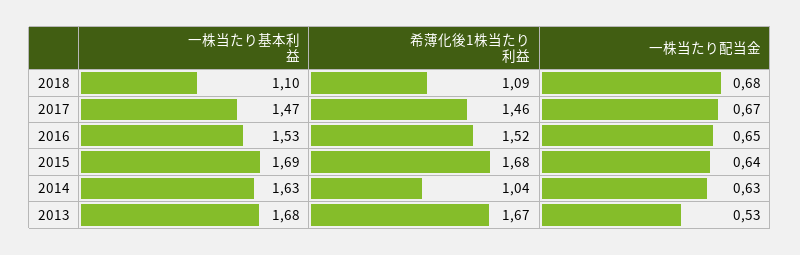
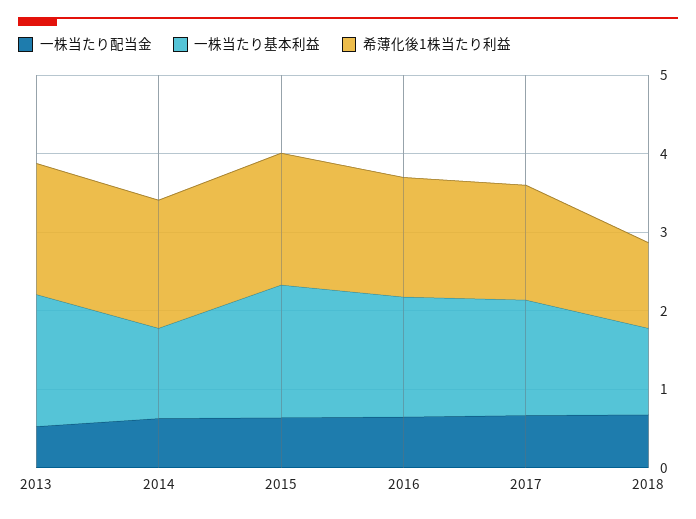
一株当たり基本利益, 2014: 1.63 -> 1.2
希薄化後1株当たり利益, 2014: 1.04 -> 1.6

